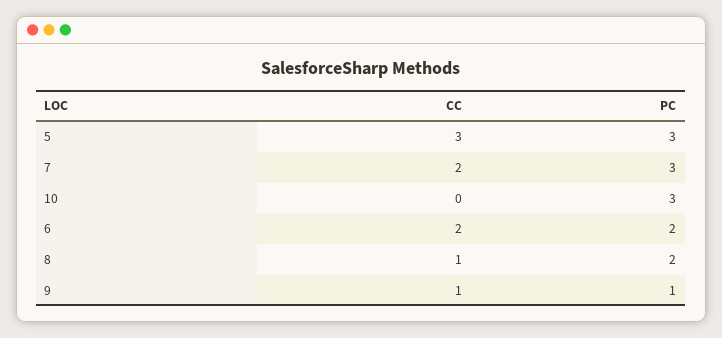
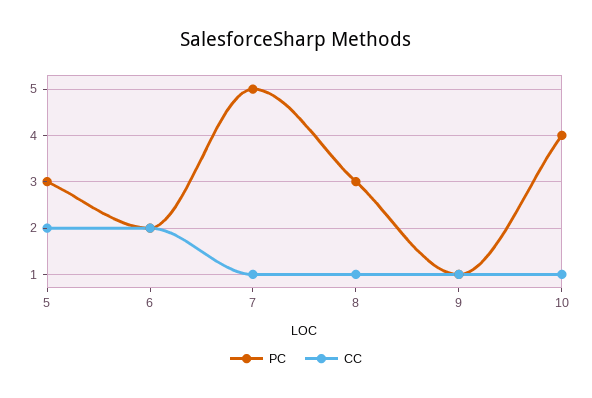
CC, 5: 3 -> 2
CC, 7: 2 -> 1
PC, 7: 3 -> 5
CC, 10: 0 -> 1
PC, 10: 3 -> 4
PC, 8: 2 -> 3

